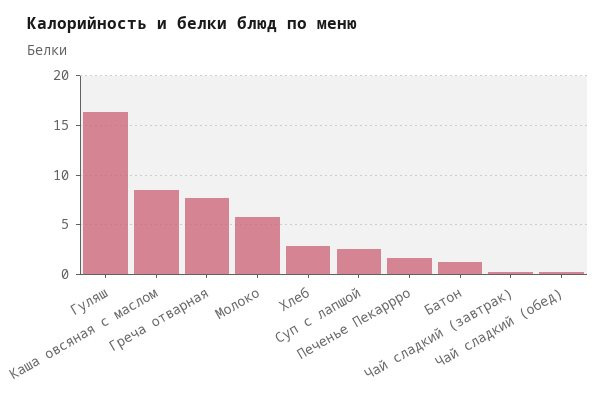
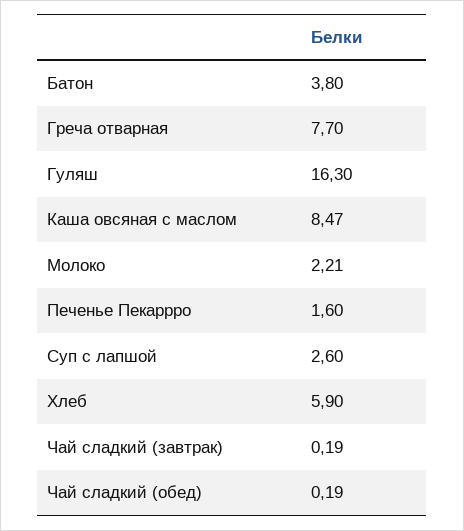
Молоко: 6 -> 2.21
Хлеб: 3 -> 5.9
Батон: 1 -> 3.8

